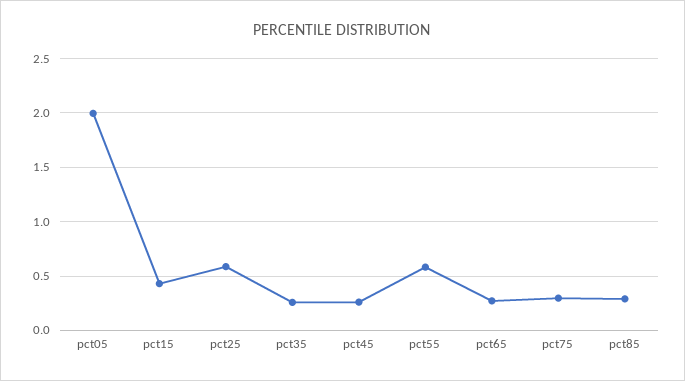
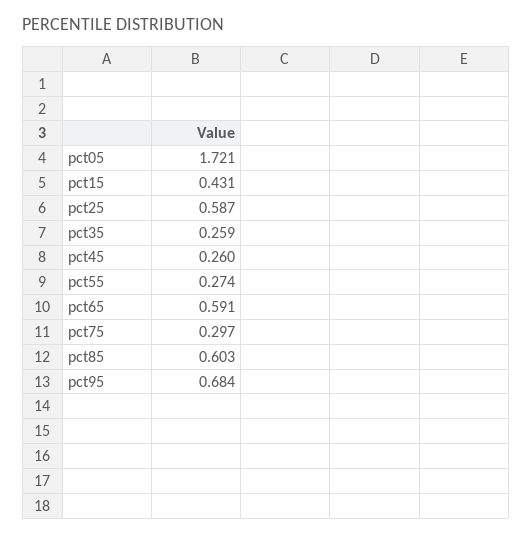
pct05: 2 -> 1.721
pct55: 0.6 -> 0.274
pct65: 0.3 -> 0.591
pct85: 0.3 -> 0.603
pct95: none -> 0.684

